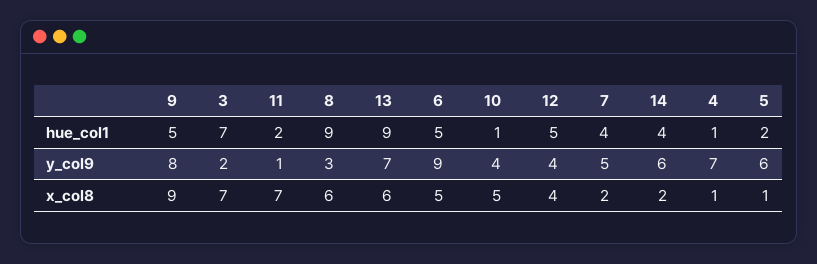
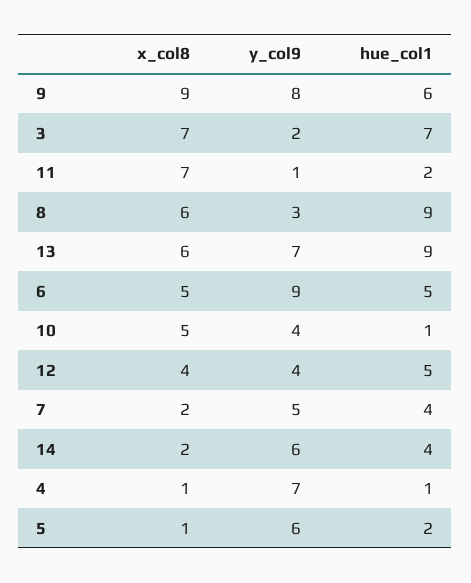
9, hue_col1: 5 -> 6

